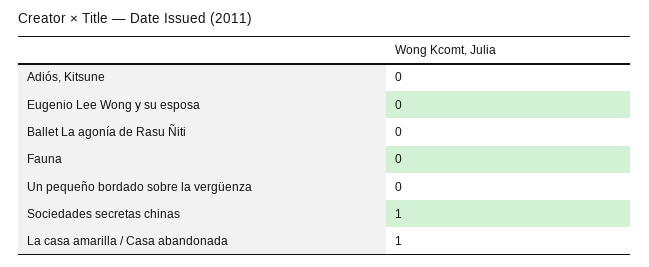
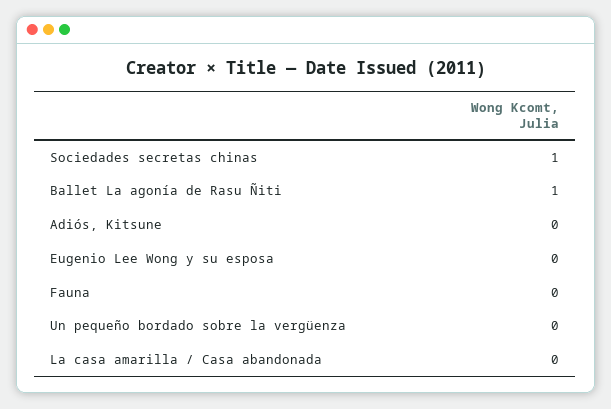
Ballet La agonía de Rasu Ñiti: 0 -> 1
La casa amarilla / Casa abandonada: 1 -> 0

